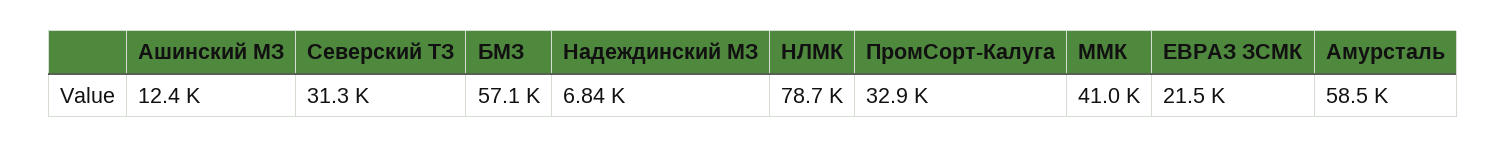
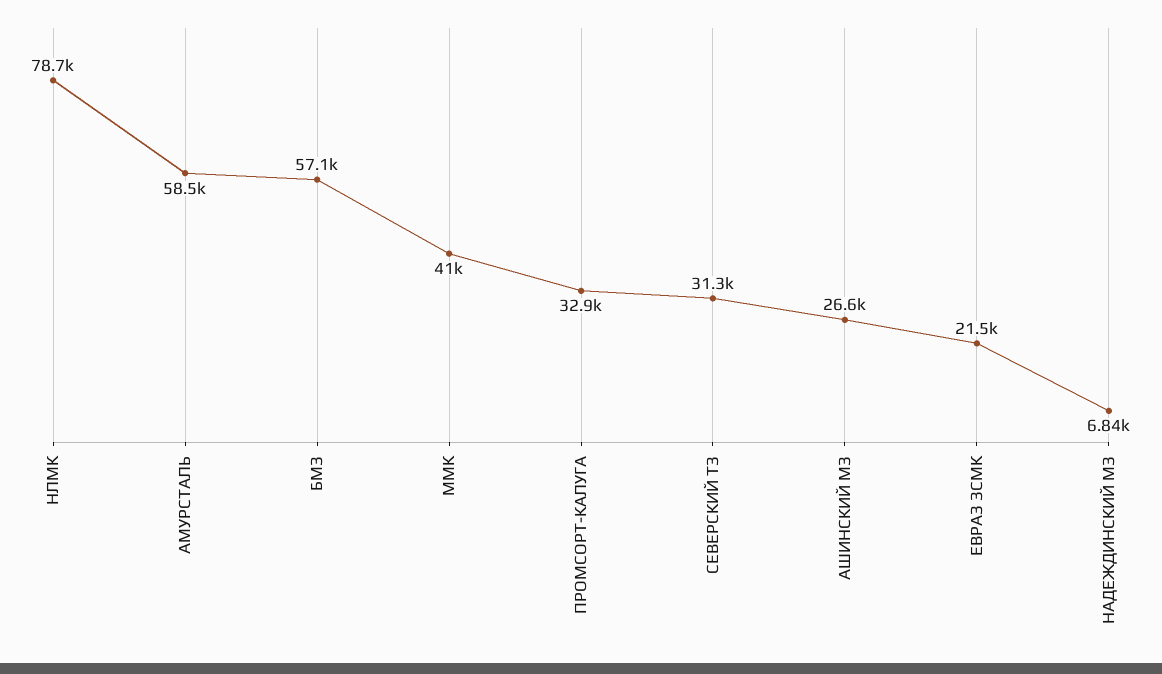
Ашинский МЗ: 12400 -> 26600

